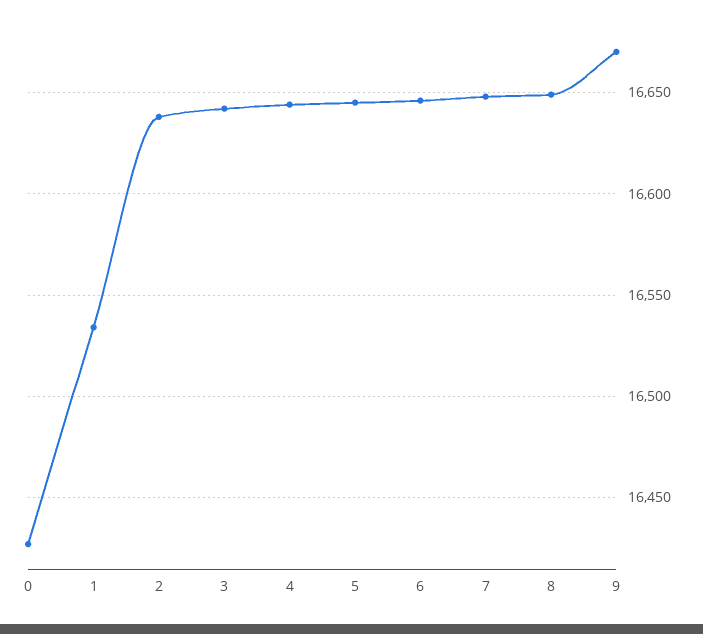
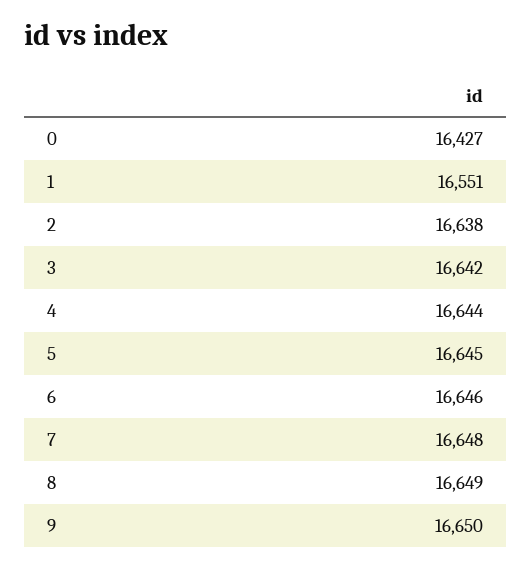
1: 16535 -> 16551
9: 16670 -> 16650

